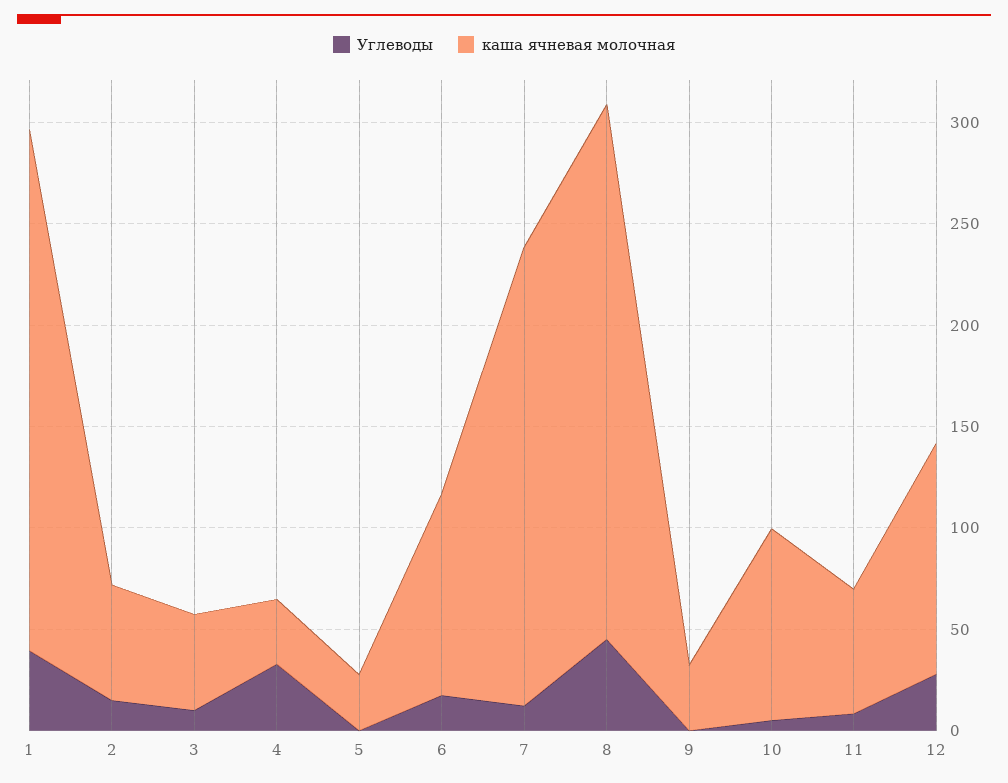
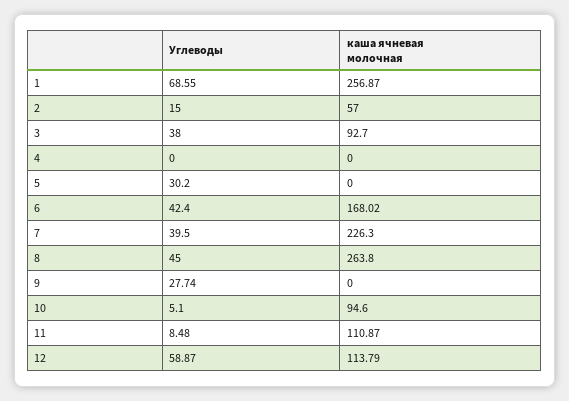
Углеводы, 1: 40 -> 68.55
Углеводы, 3: 10 -> 38
каша ячневая молочная, 3: 50 -> 92.7
Углеводы, 4: 30 -> 0
каша ячневая молочная, 4: 30 -> 0
Углеводы, 5: 0 -> 30.2
каша ячневая молочная, 5: 30 -> 0
Углеводы, 6: 20 -> 42.4
каша ячневая молочная, 6: 100 -> 168.02
Углеводы, 7: 10 -> 39.5
Углеводы, 9: 0 -> 27.74
каша ячневая молочная, 9: 30 -> 0
каша ячневая молочная, 11: 60 -> 110.87
Углеводы, 12: 30 -> 58.87

